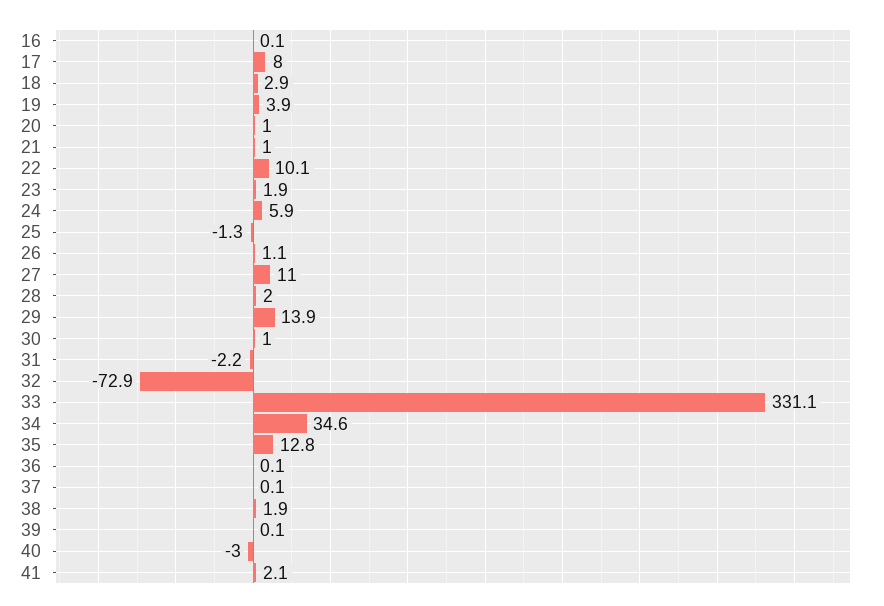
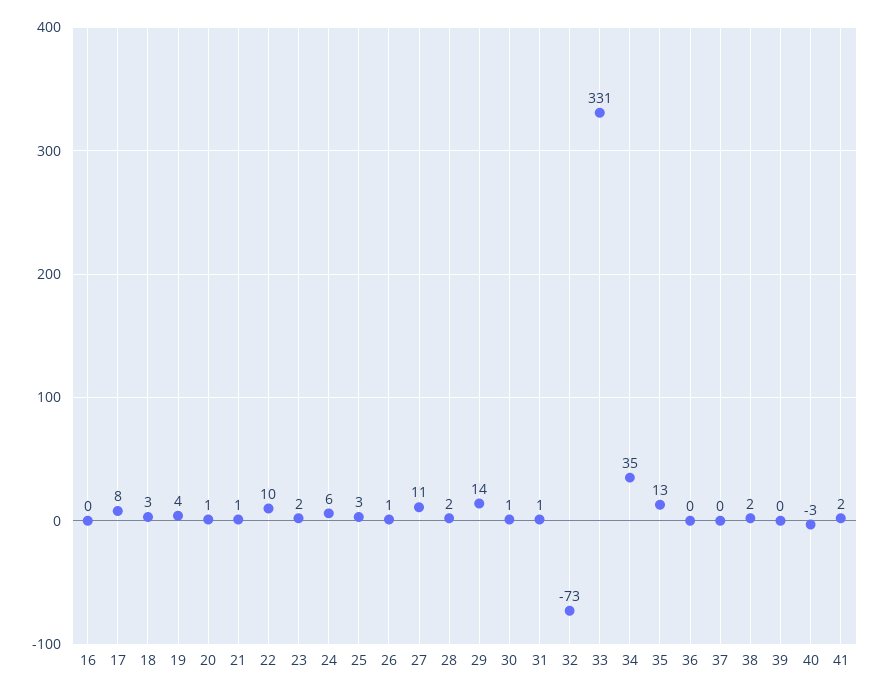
25: -1.3 -> 3
31: -2.2 -> 1

